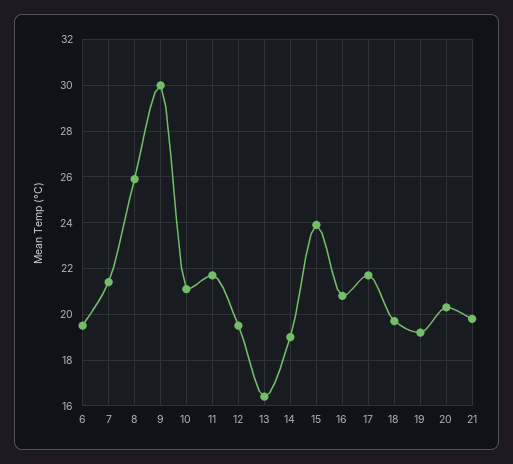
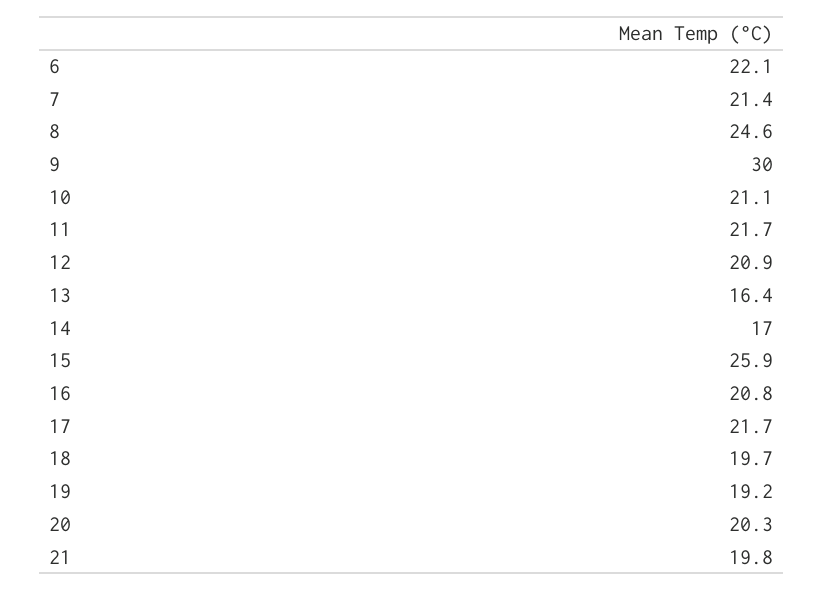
6: 19.5 -> 22.1
8: 26 -> 24.6
12: 19.5 -> 20.9
14: 19 -> 17
15: 24 -> 25.9

